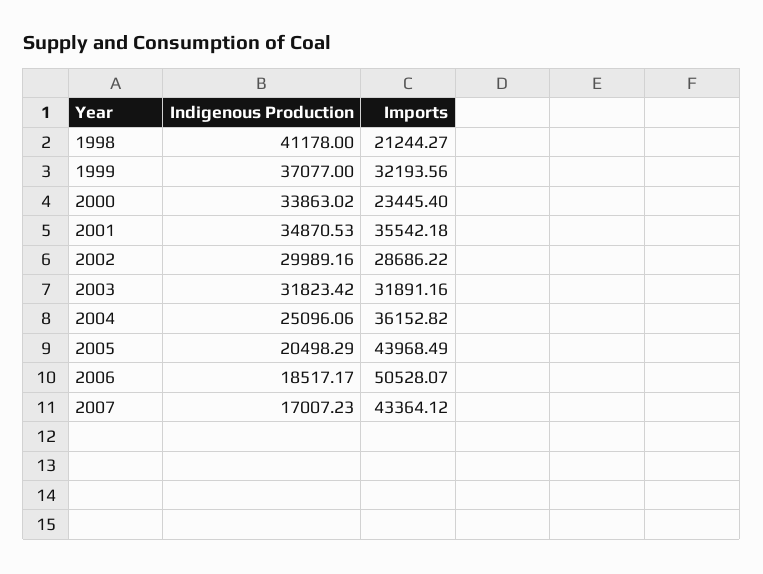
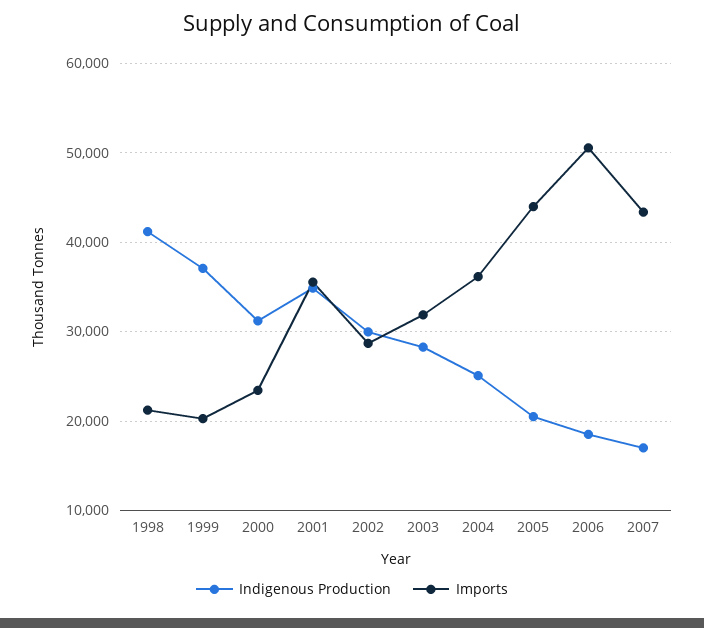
Imports, 1999: 32193.56 -> 20000
Indigenous Production, 2000: 33863.02 -> 31000
Indigenous Production, 2003: 31823.42 -> 28000

